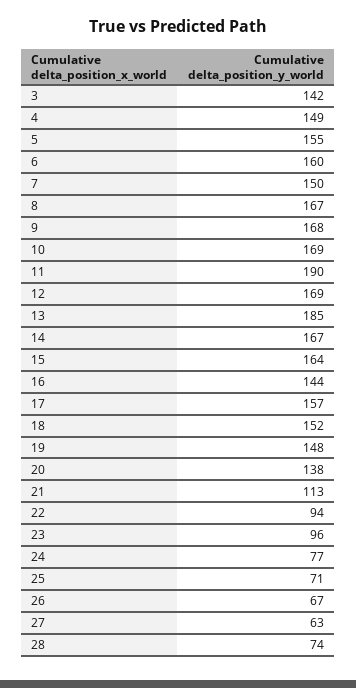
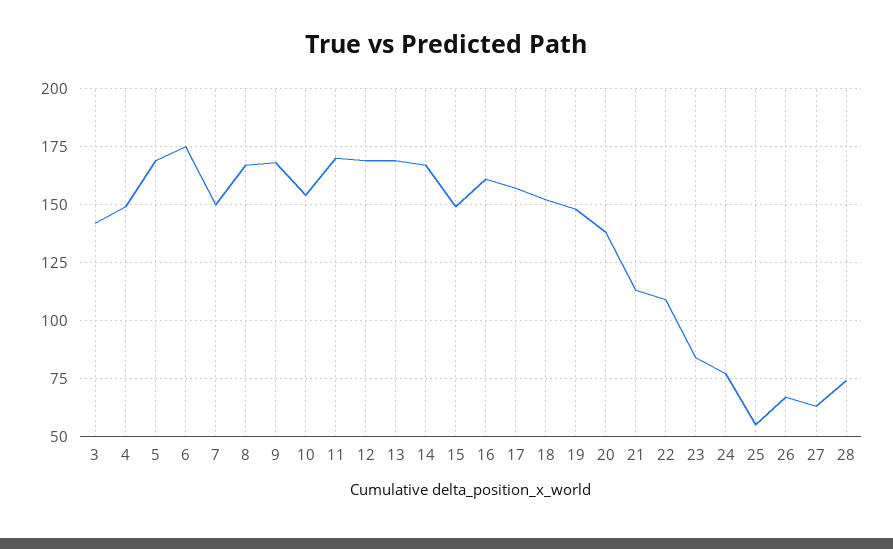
5: 155 -> 170
6: 160 -> 175
10: 169 -> 155
11: 190 -> 170
13: 185 -> 170
15: 164 -> 150
16: 144 -> 160
22: 94 -> 110
23: 96 -> 85
25: 71 -> 55

